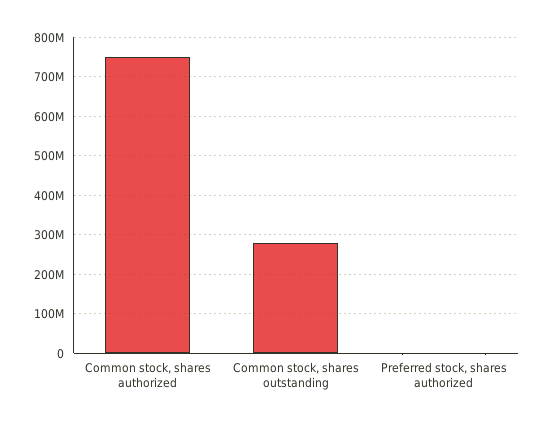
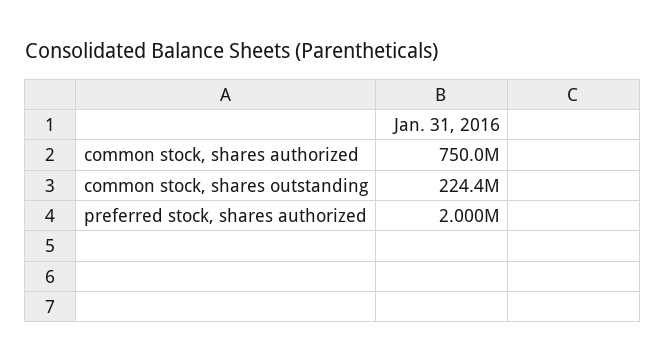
Common stock, shares outstanding: 280000000 -> 224400000

